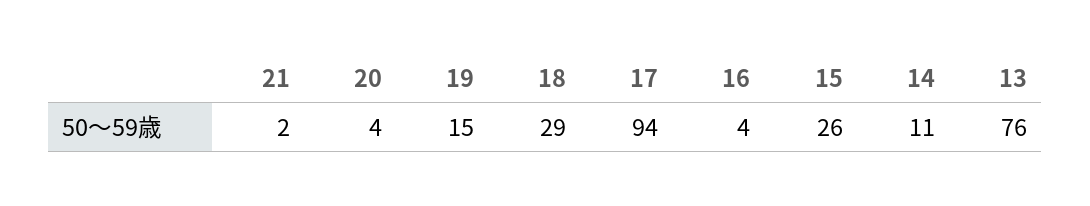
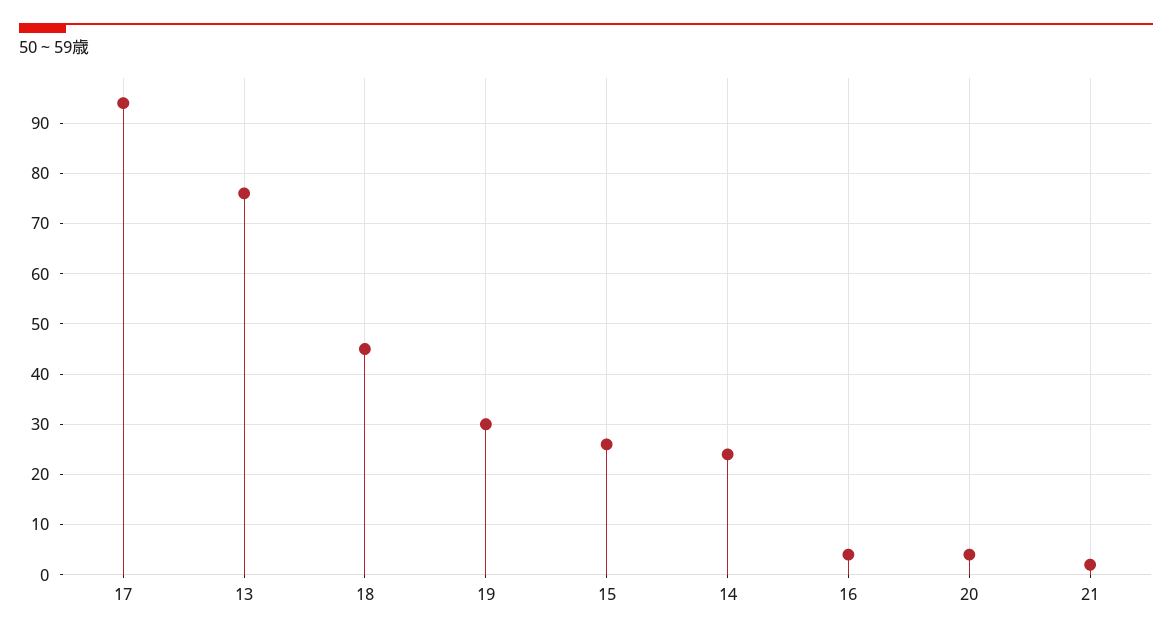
19: 15 -> 30
18: 29 -> 45
14: 11 -> 25

